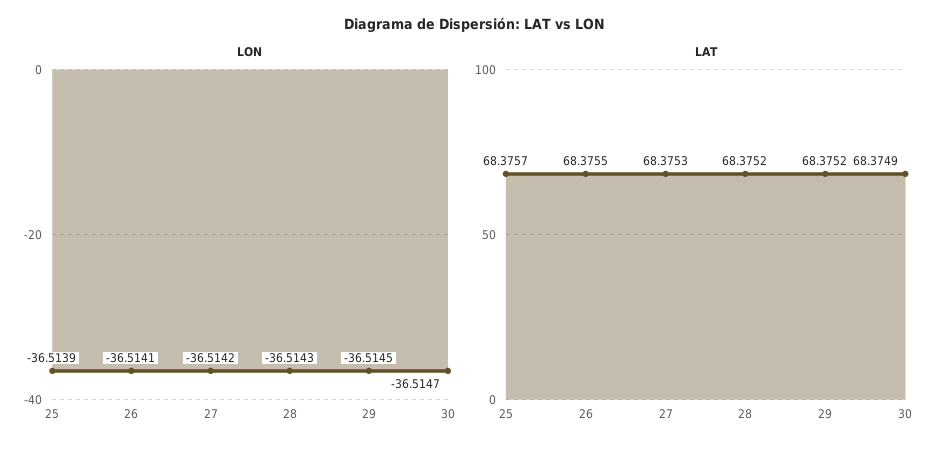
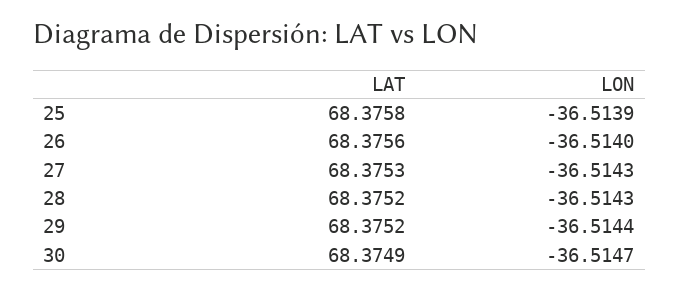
LON, 26: -36.5141 -> -36.514
LON, 27: -36.5142 -> -36.5143
LON, 29: -36.5145 -> -36.5144
LAT, 25: 68.3757 -> 68.3758
LAT, 26: 68.3755 -> 68.3756

